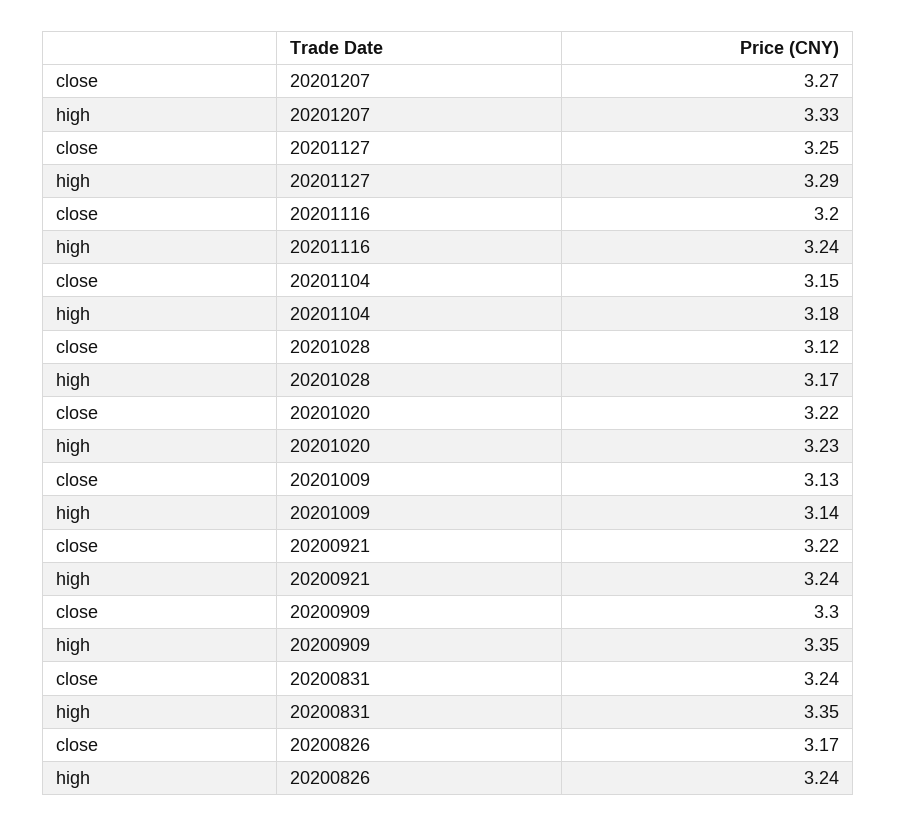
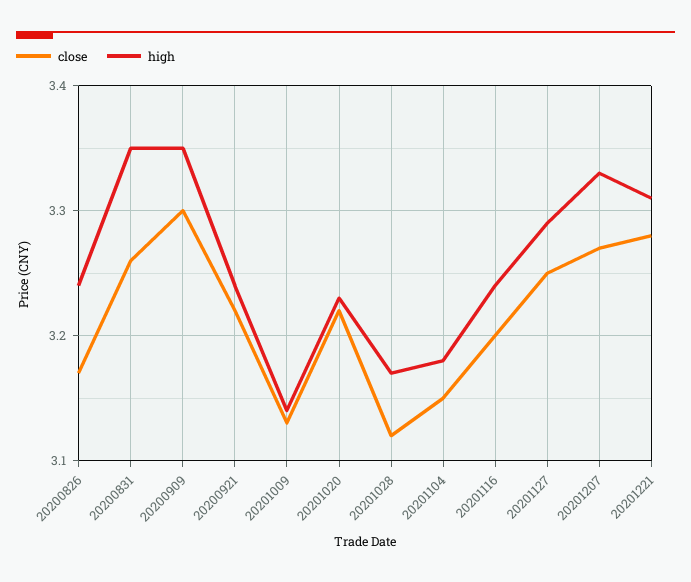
close, 20200831: 3.24 -> 3.26
close, 20201221: none -> 3.28
high, 20201221: none -> 3.31

